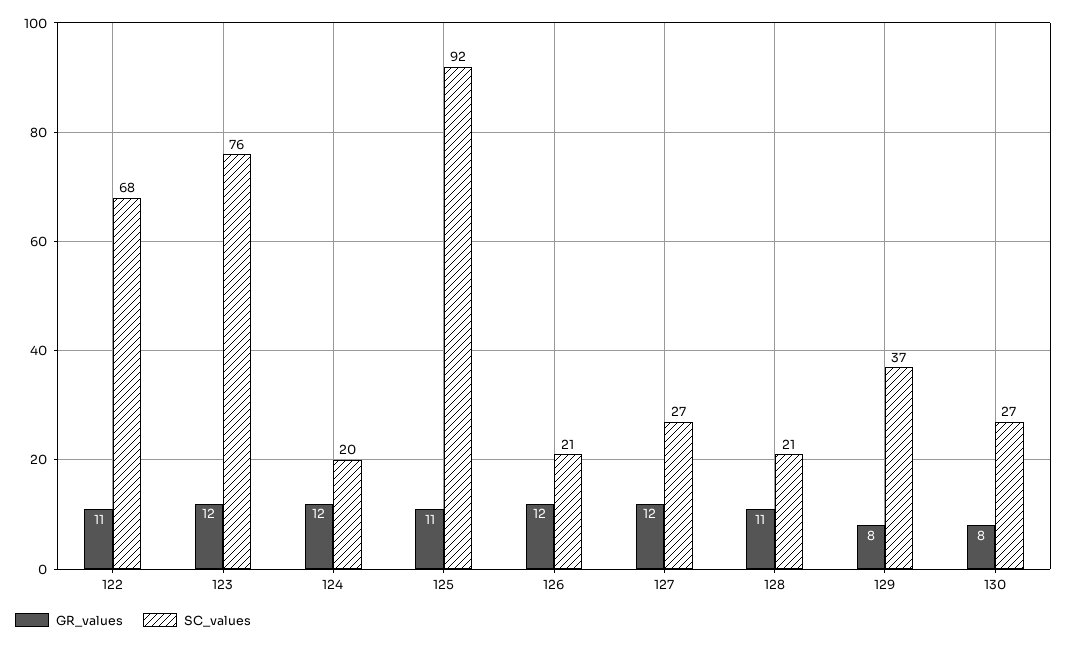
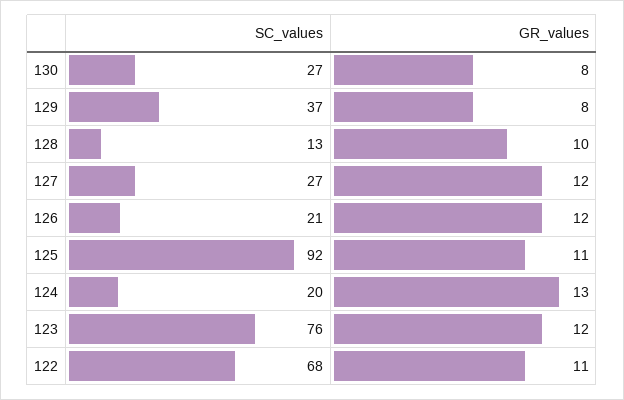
GR_values, 124: 12 -> 13
GR_values, 128: 11 -> 10
SC_values, 128: 21 -> 13

